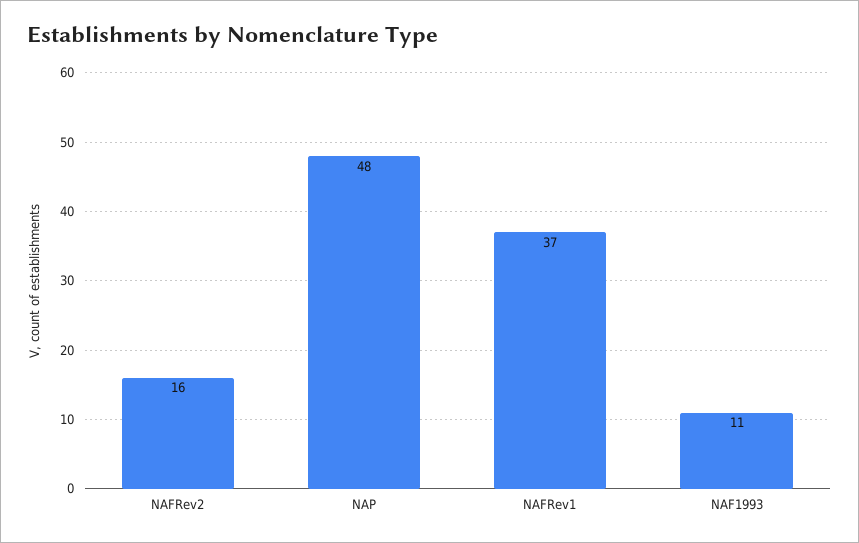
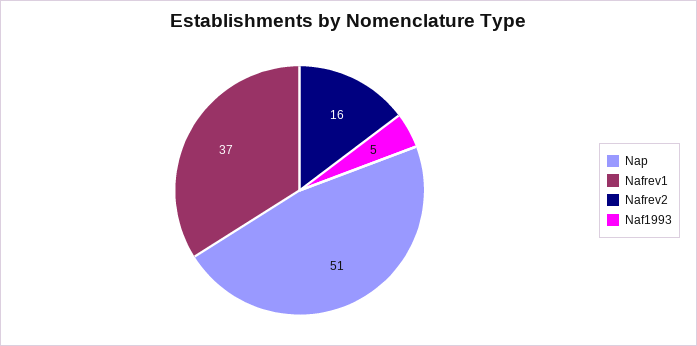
NAP: 48 -> 51
NAF1993: 11 -> 5

